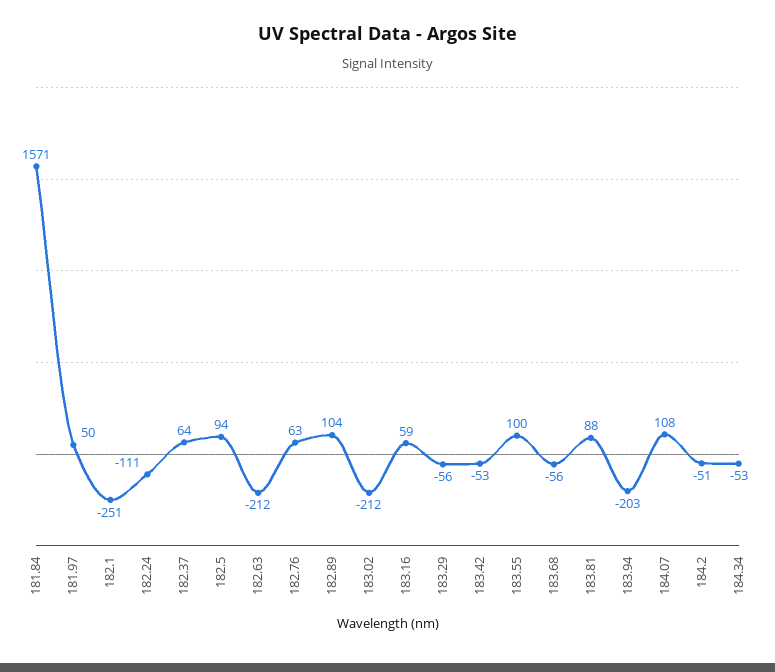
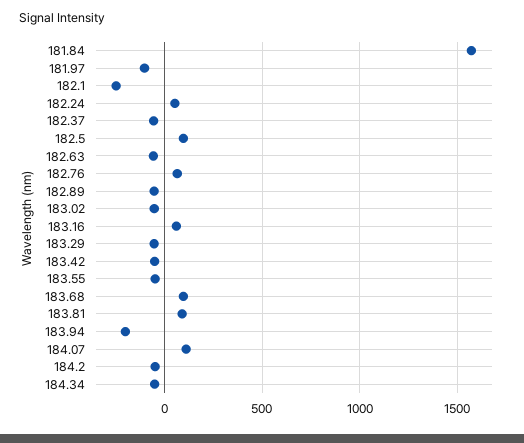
181.97: 50 -> -100
182.24: -111 -> 50
182.37: 64 -> -50
182.63: -212 -> -50
182.89: 104 -> -50
183.02: -212 -> -50
183.55: 100 -> -50
183.68: -56 -> 100

